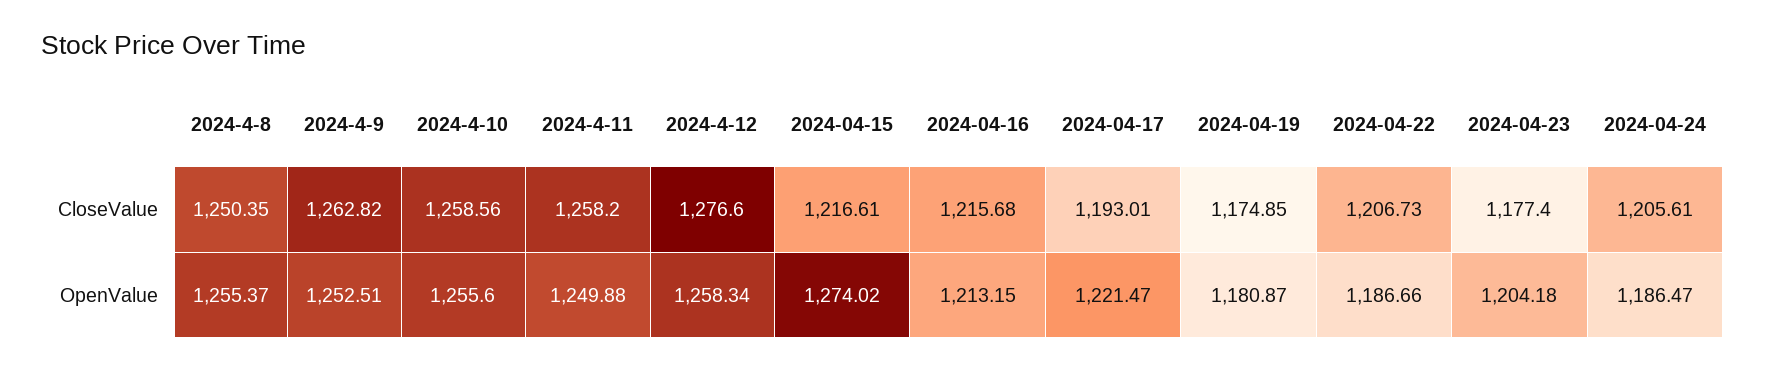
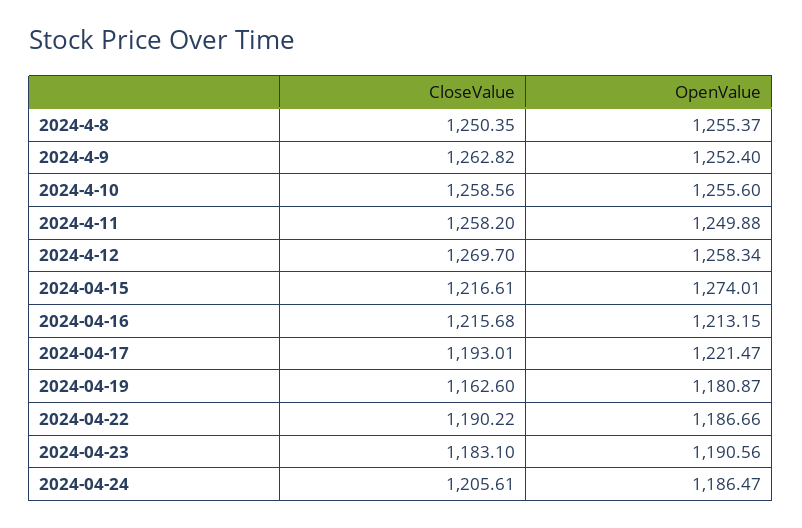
2024-4-12, CloseValue: 1276.6 -> 1269.7
2024-04-19, CloseValue: 1174.85 -> 1162.6
2024-04-22, CloseValue: 1206.73 -> 1190.22
2024-04-23, CloseValue: 1177.4 -> 1183.1
2024-4-9, OpenValue: 1252.51 -> 1252.4
2024-04-15, OpenValue: 1274.02 -> 1274.01
2024-04-23, OpenValue: 1204.18 -> 1190.56

